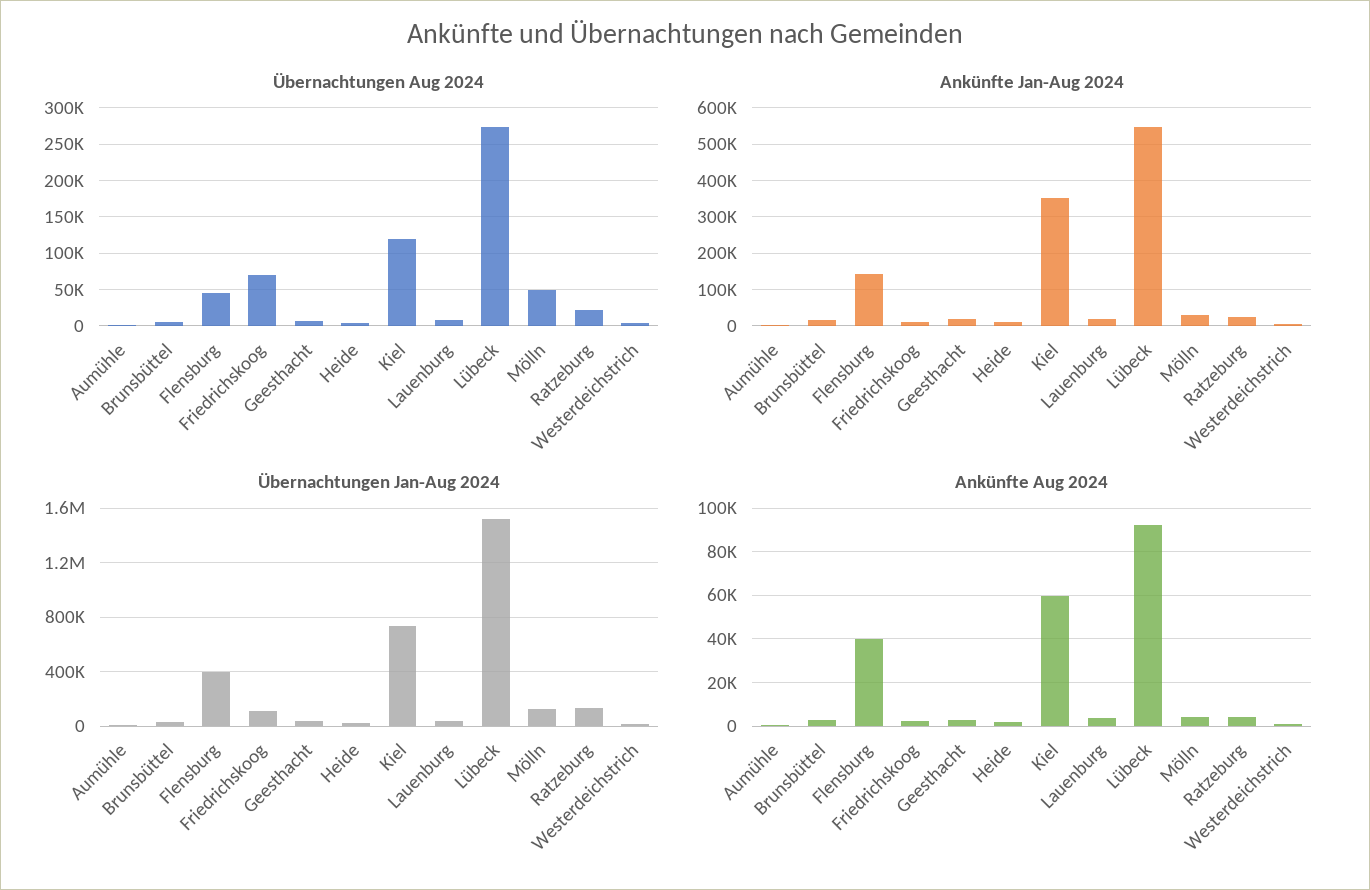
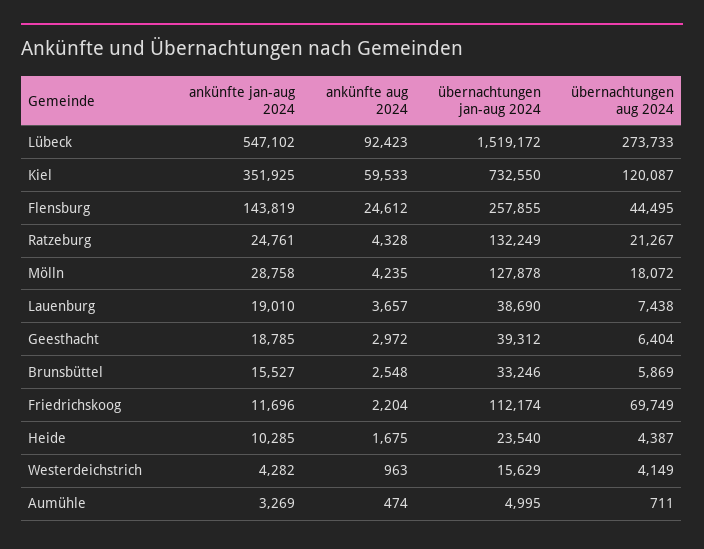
Übernachtungen Aug 2024, Mölln: 50000 -> 18072
Übernachtungen Jan-Aug 2024, Flensburg: 400000 -> 257855
Ankünfte Aug 2024, Flensburg: 40000 -> 24612

